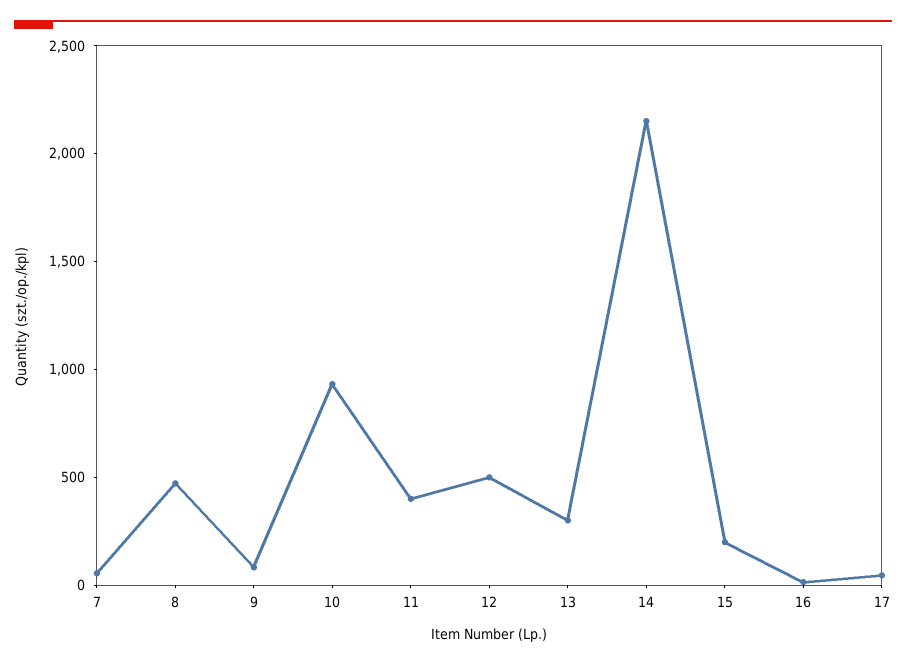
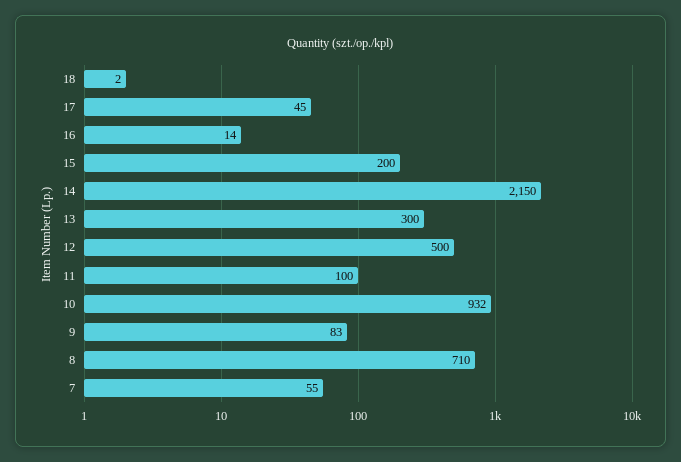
8: 500 -> 710
11: 400 -> 100
18: none -> 2

